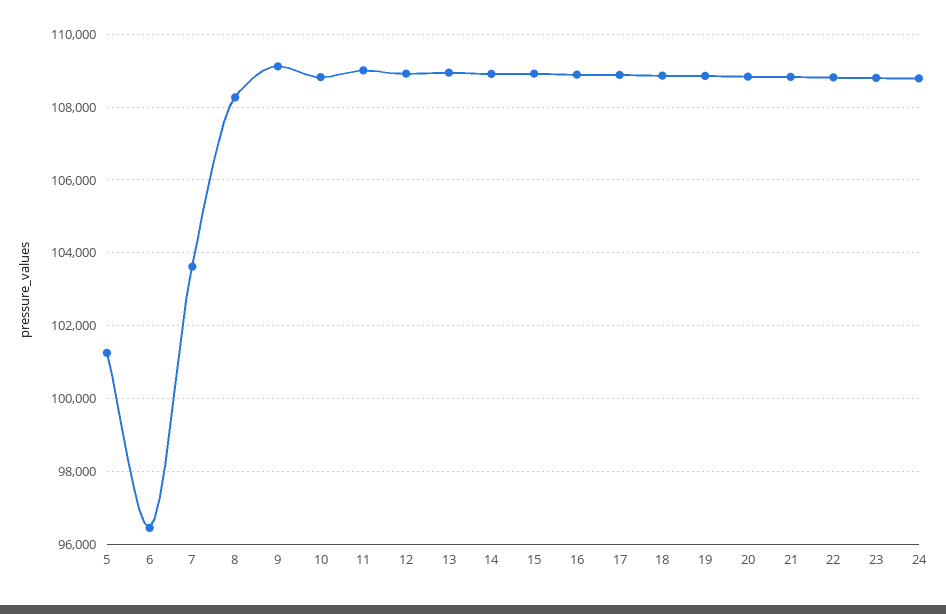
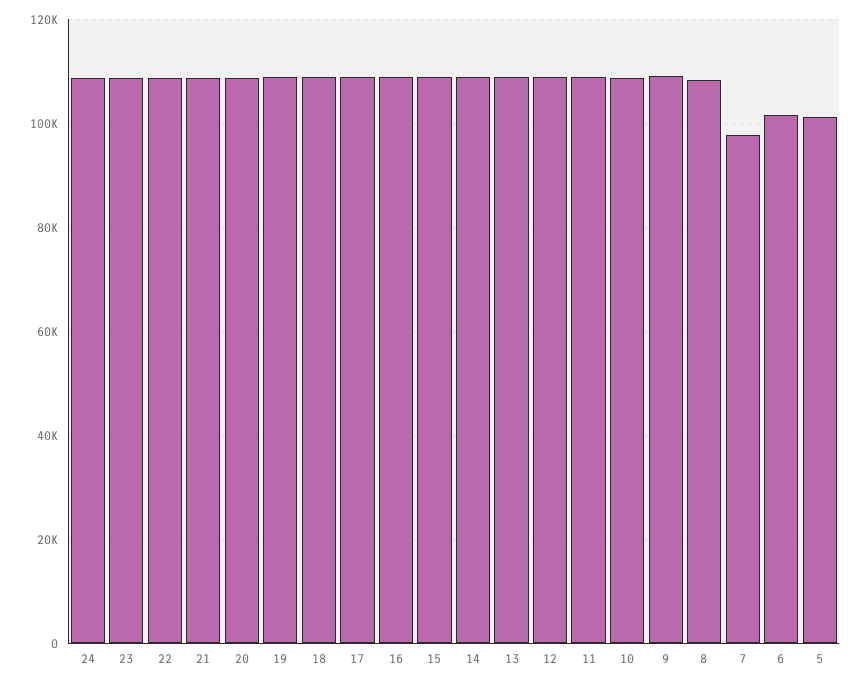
6: 96400 -> 102000
7: 103600 -> 98000

